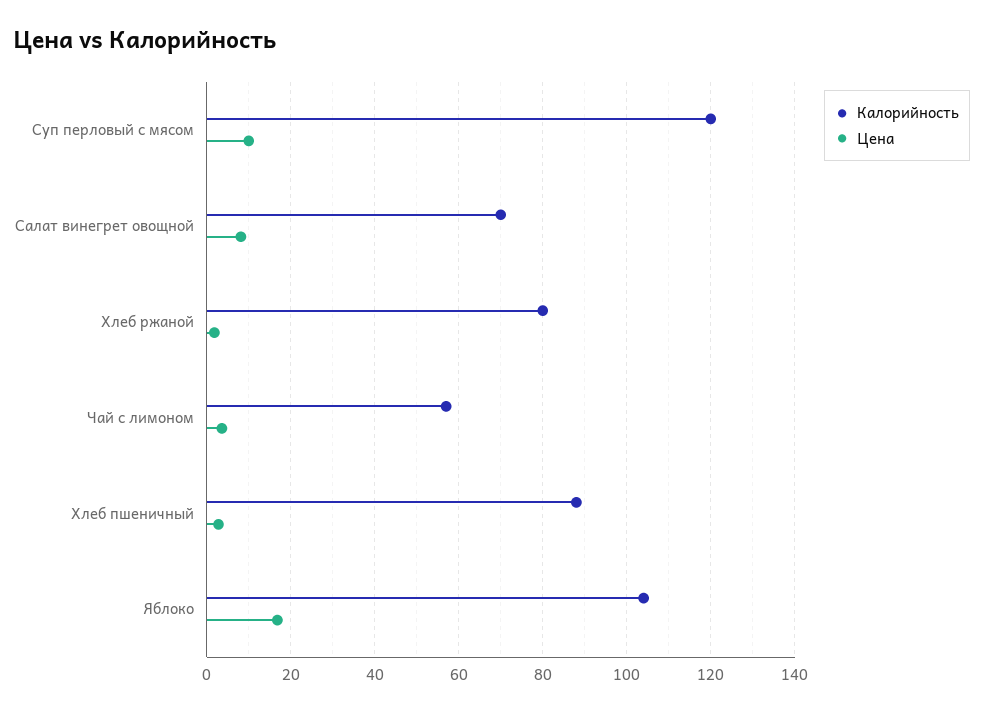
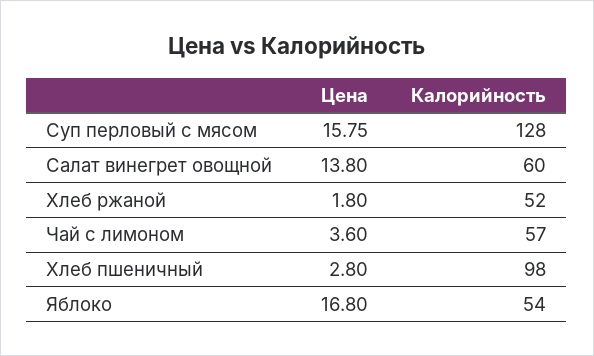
Калорийность, Суп перловый с мясом: 120 -> 128
Цена, Суп перловый с мясом: 10 -> 15.75
Калорийность, Салат винегрет овощной: 70 -> 60
Цена, Салат винегрет овощной: 8 -> 13.8
Калорийность, Хлеб ржаной: 80 -> 52
Калорийность, Хлеб пшеничный: 88 -> 98
Калорийность, Яблоко: 104 -> 54

